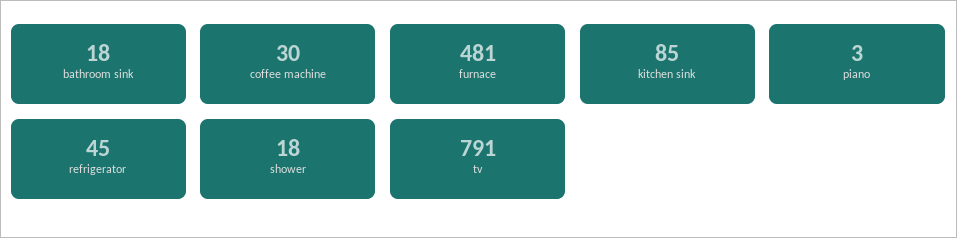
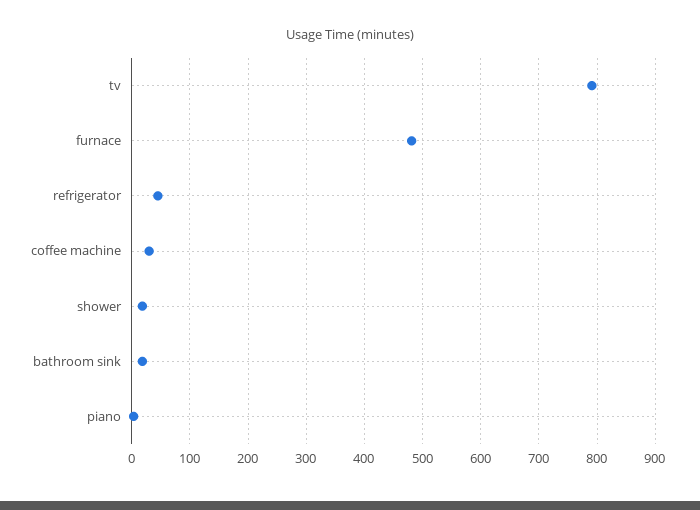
kitchen sink: 85 -> none

